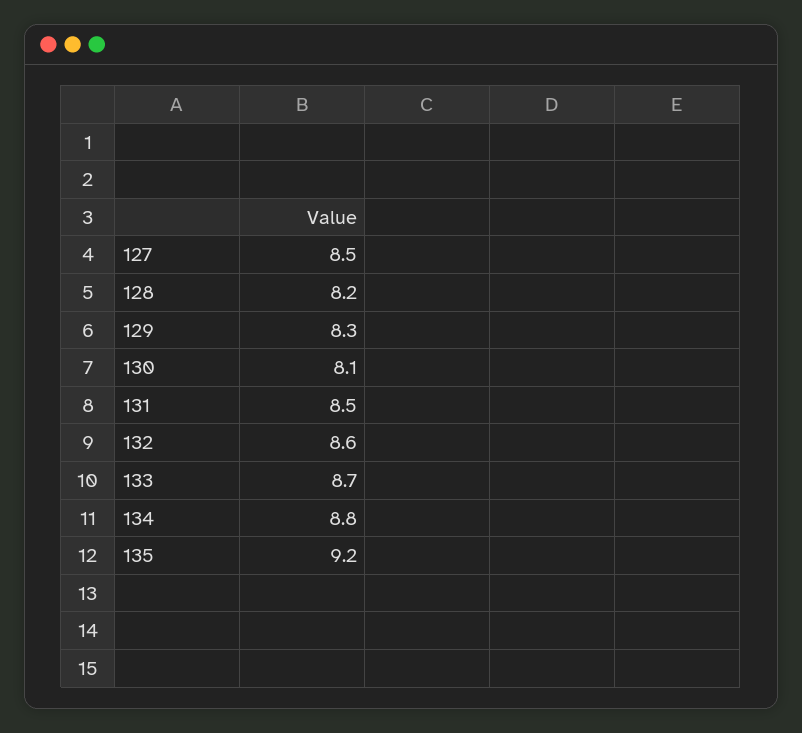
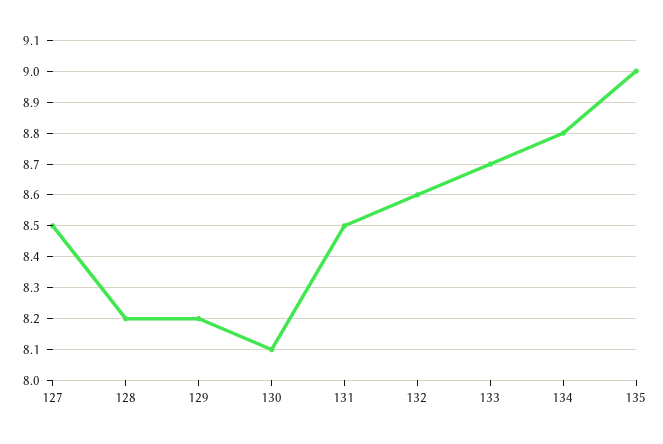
129: 8.3 -> 8.2
135: 9.2 -> 9

